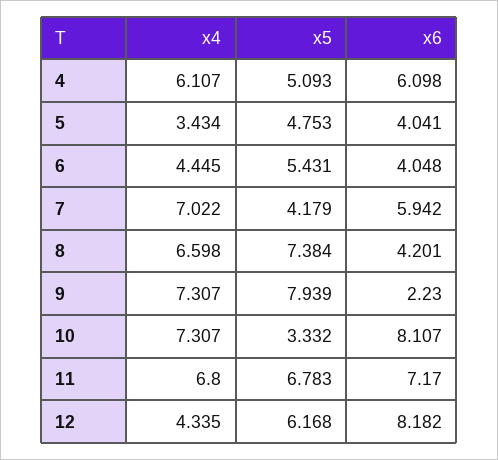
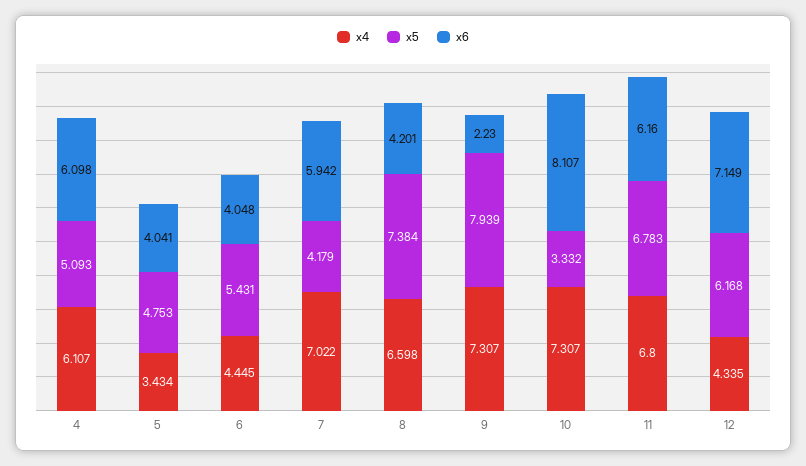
x6, 11: 7.17 -> 6.16
x6, 12: 8.182 -> 7.149

